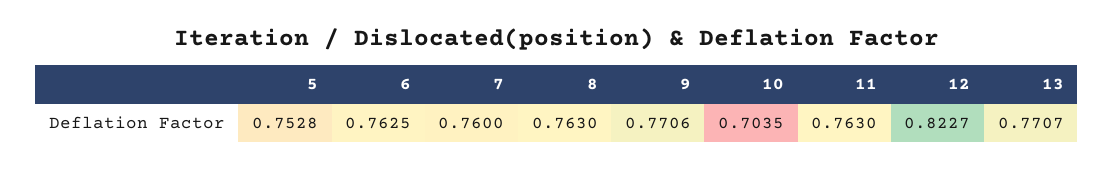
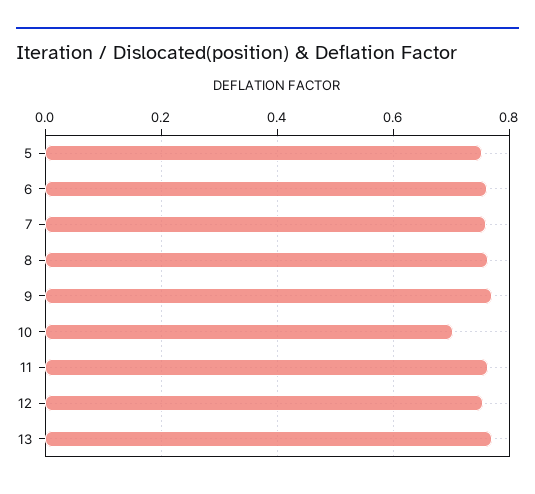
12: 0.8227 -> 0.76

